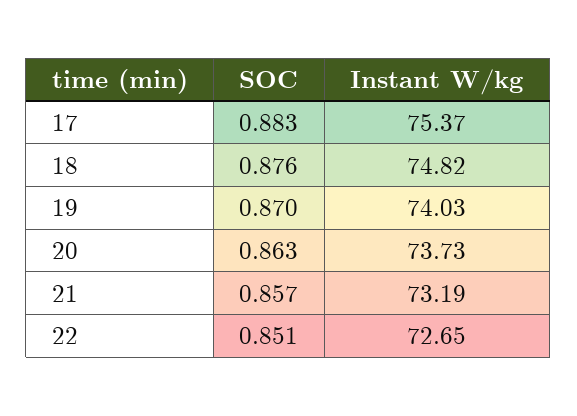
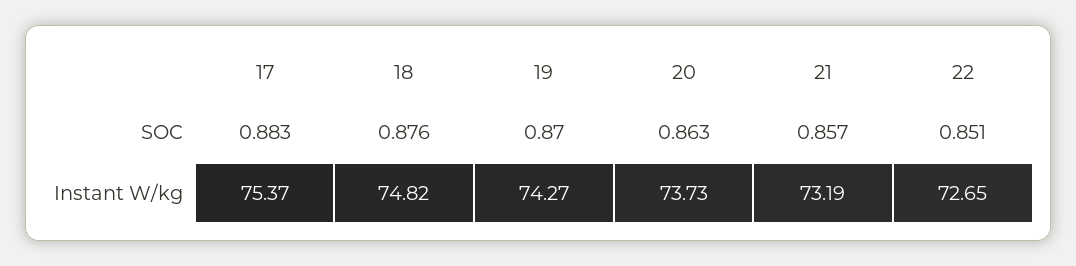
Instant W/kg, 19: 74.03 -> 74.27

